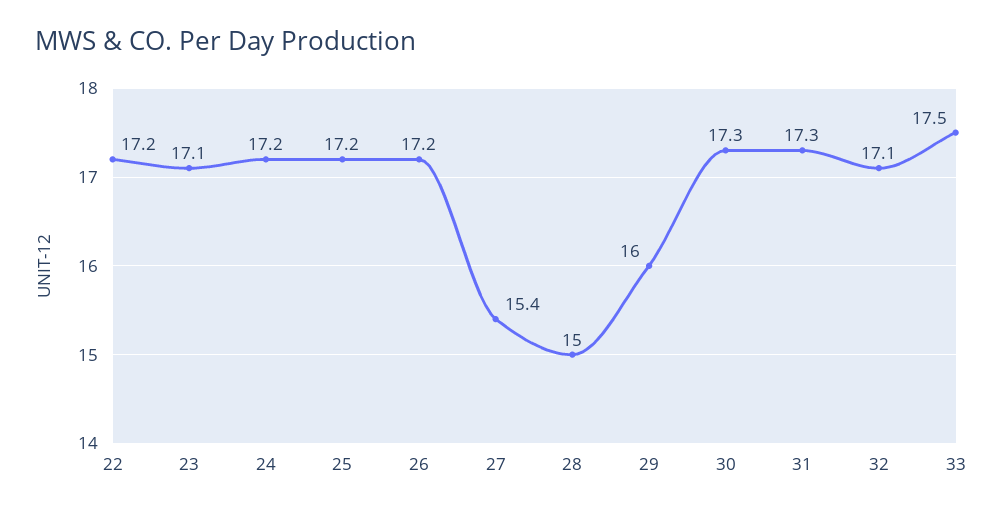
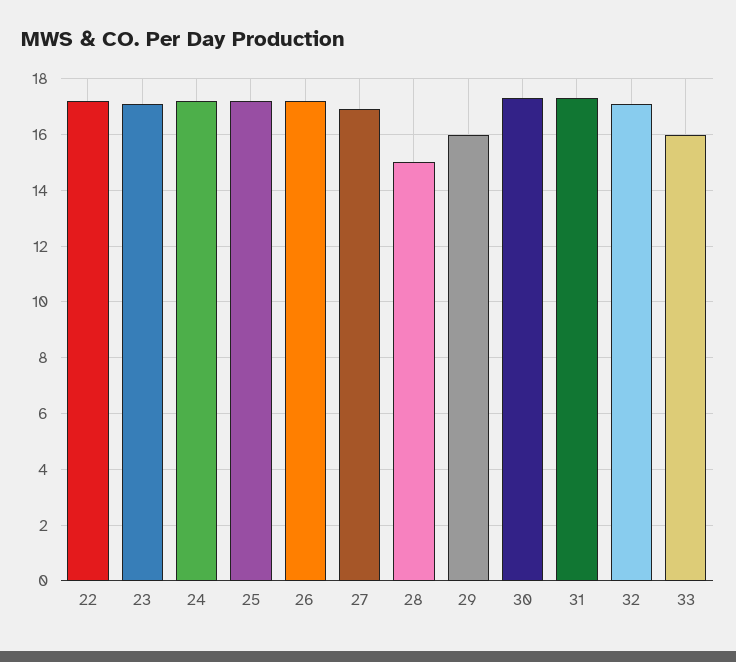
27: 15.4 -> 17
33: 17.5 -> 16

